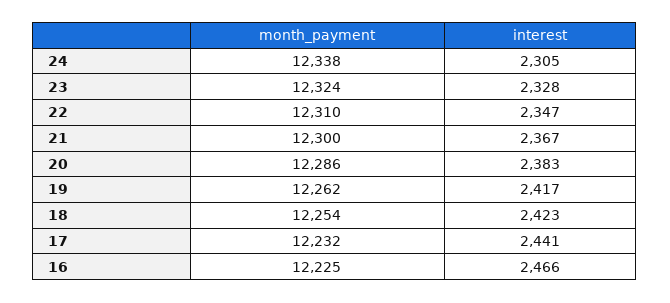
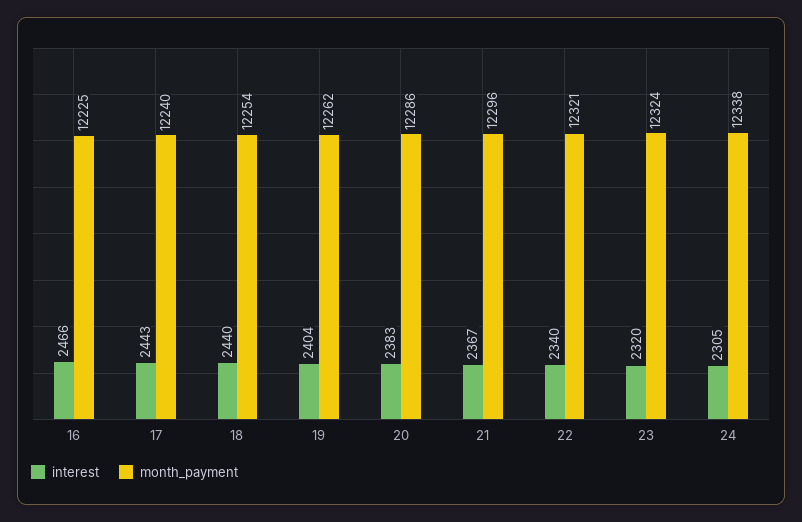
interest, 23: 2328 -> 2320
month_payment, 22: 12310 -> 12321
interest, 22: 2347 -> 2340
month_payment, 21: 12300 -> 12296
interest, 19: 2417 -> 2404
interest, 18: 2423 -> 2440
month_payment, 17: 12232 -> 12240
interest, 17: 2441 -> 2443

